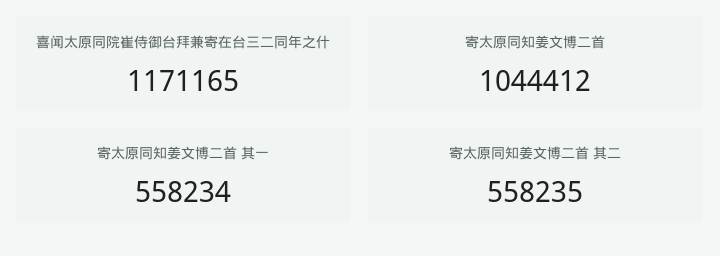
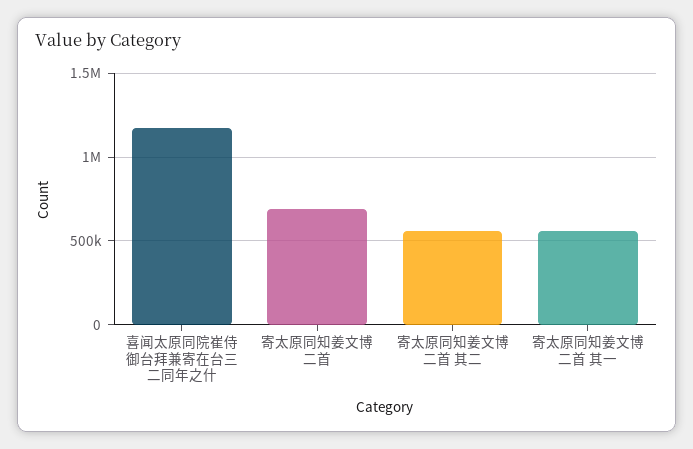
寄太原同知姜文博二首: 1044412 -> 700000

